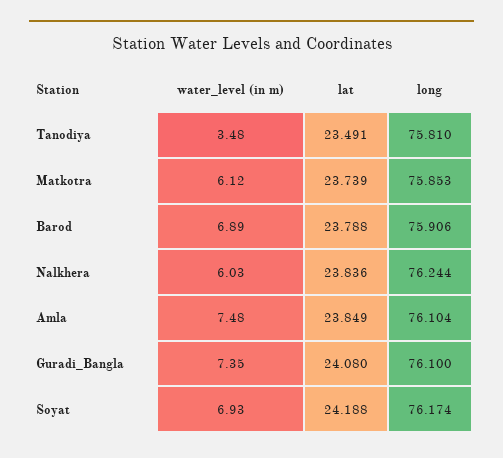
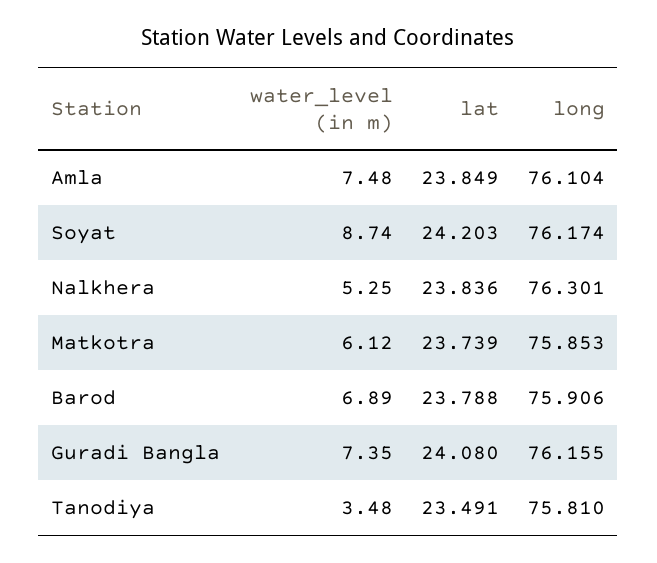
water_level (in m), Nalkhera: 6.03 -> 5.25
long, Nalkhera: 76.244 -> 76.301
long, Guradi_Bangla: 76.1 -> 76.155
water_level (in m), Soyat: 6.93 -> 8.74
lat, Soyat: 24.188 -> 24.203

